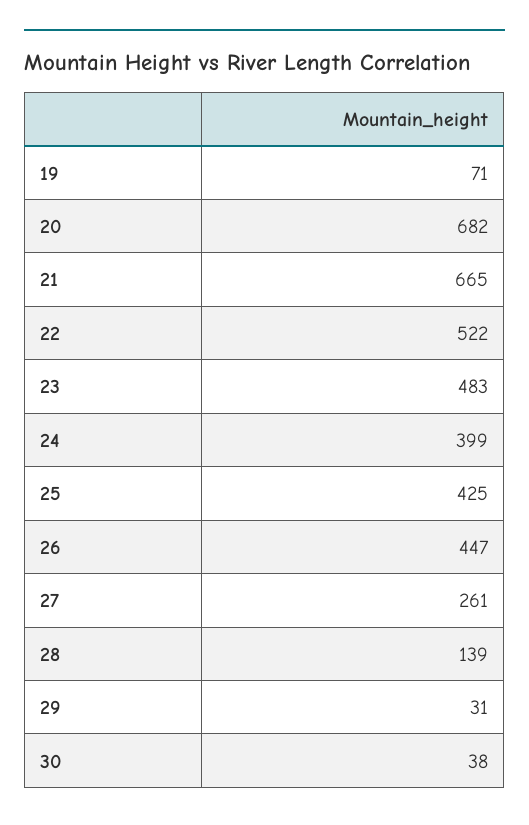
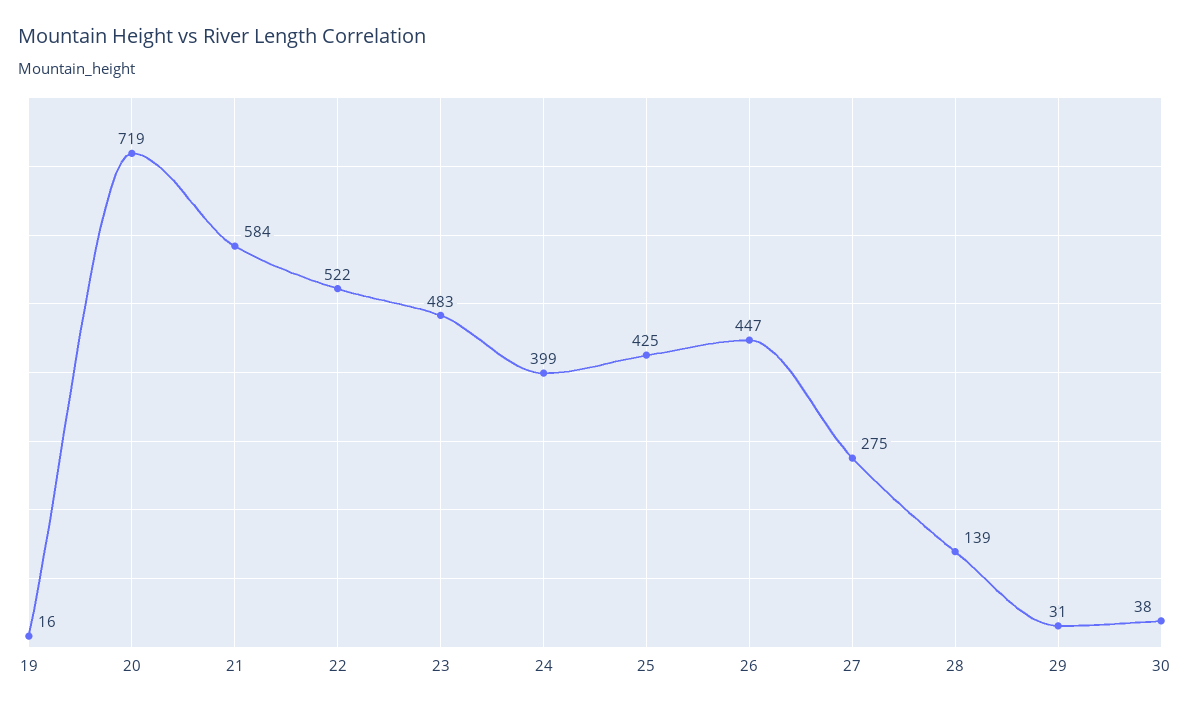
19: 71 -> 16
20: 682 -> 719
21: 665 -> 584
27: 261 -> 275

